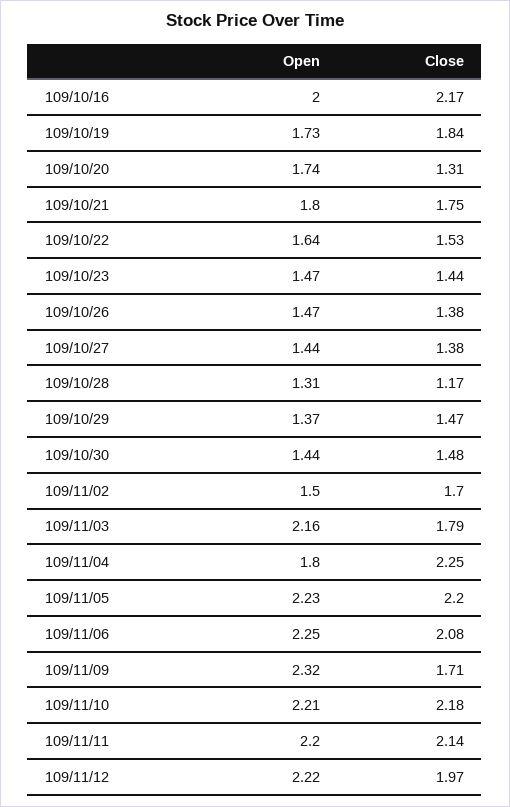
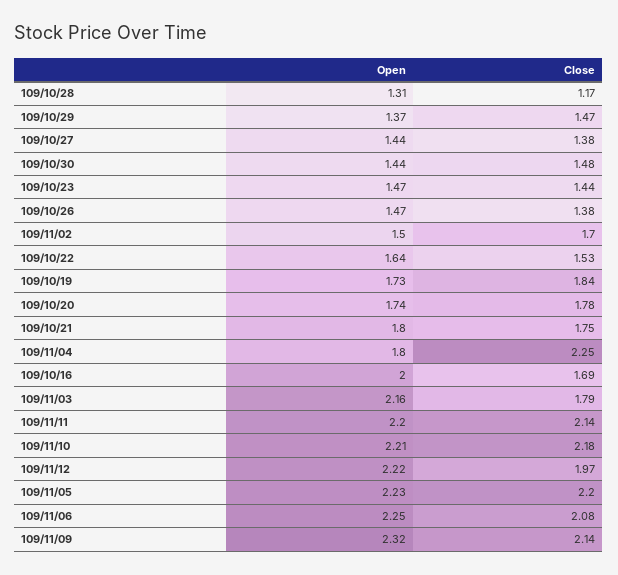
Close, 109/10/16: 2.17 -> 1.69
Close, 109/10/20: 1.31 -> 1.78
Close, 109/11/09: 1.71 -> 2.14

